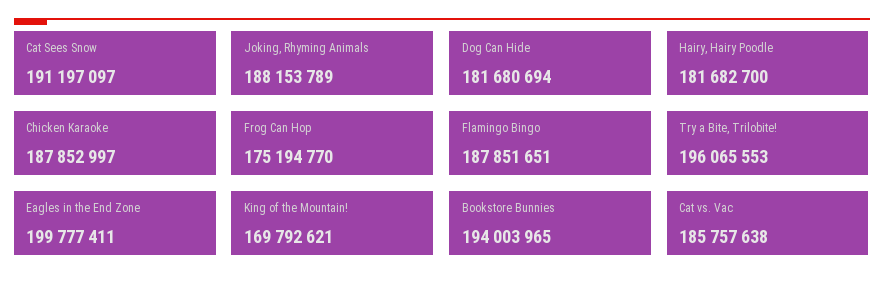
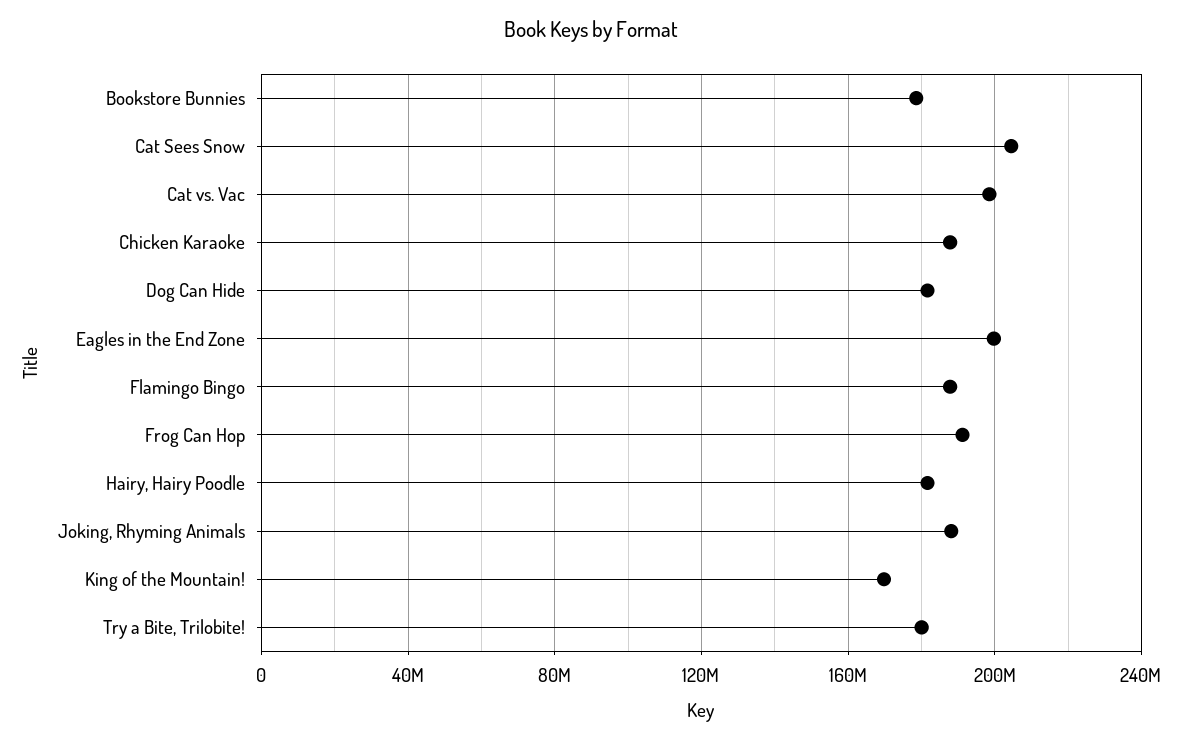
Cat Sees Snow: 191197097 -> 205000000
Frog Can Hop: 175194770 -> 190000000
Try a Bite, Trilobite!: 196065553 -> 180000000
Bookstore Bunnies: 194003965 -> 180000000
Cat vs. Vac: 185757638 -> 200000000

